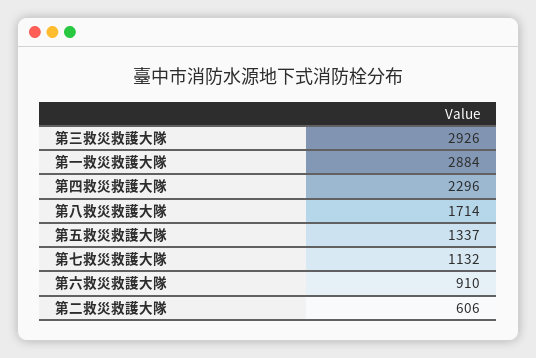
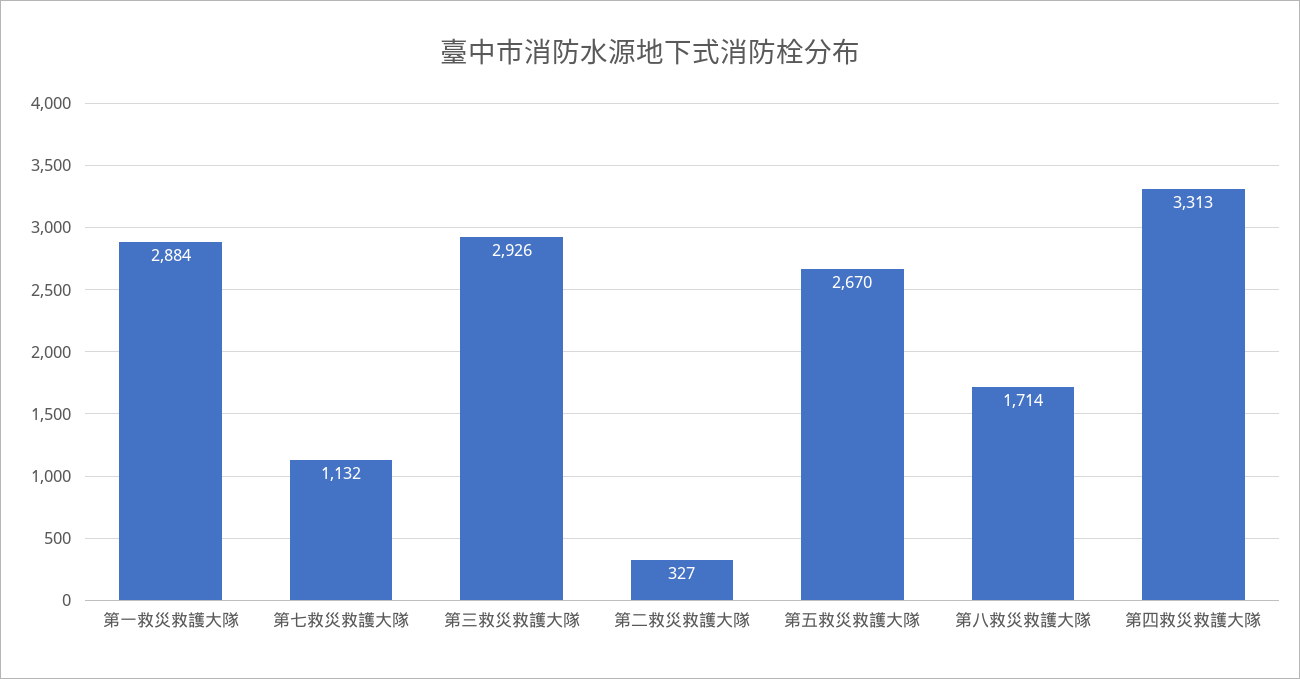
第四救災救護大隊: 2296 -> 3313
第五救災救護大隊: 1337 -> 2670
第六救災救護大隊: 910 -> none
第二救災救護大隊: 606 -> 327

